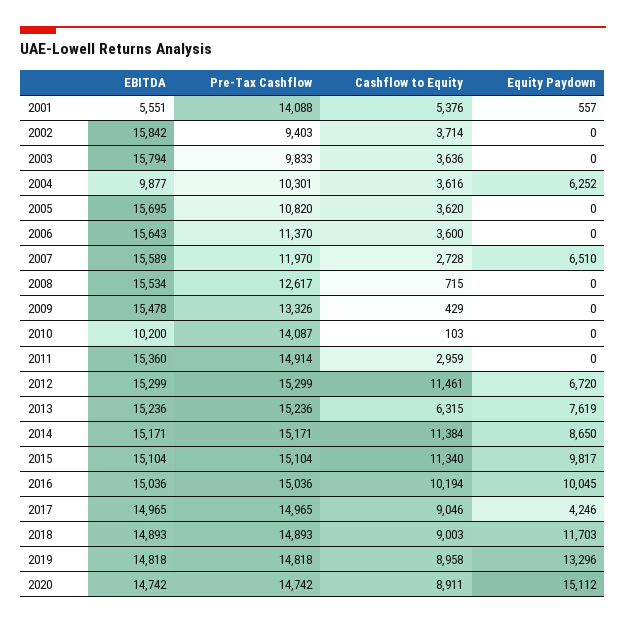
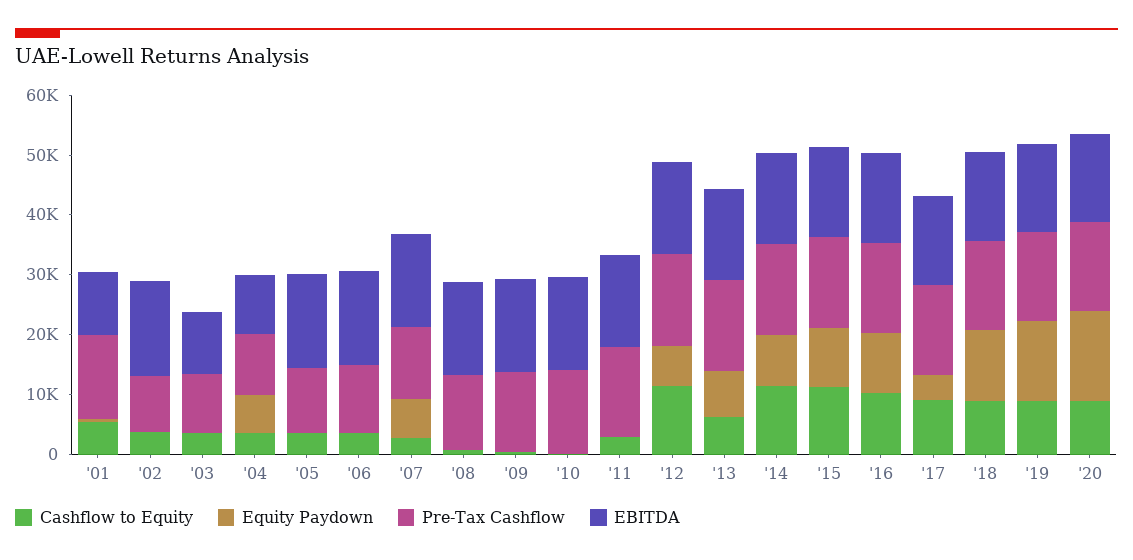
EBITDA, 2001: 5551 -> 10000
EBITDA, 2003: 15794 -> 10000
EBITDA, 2010: 10200 -> 16000

